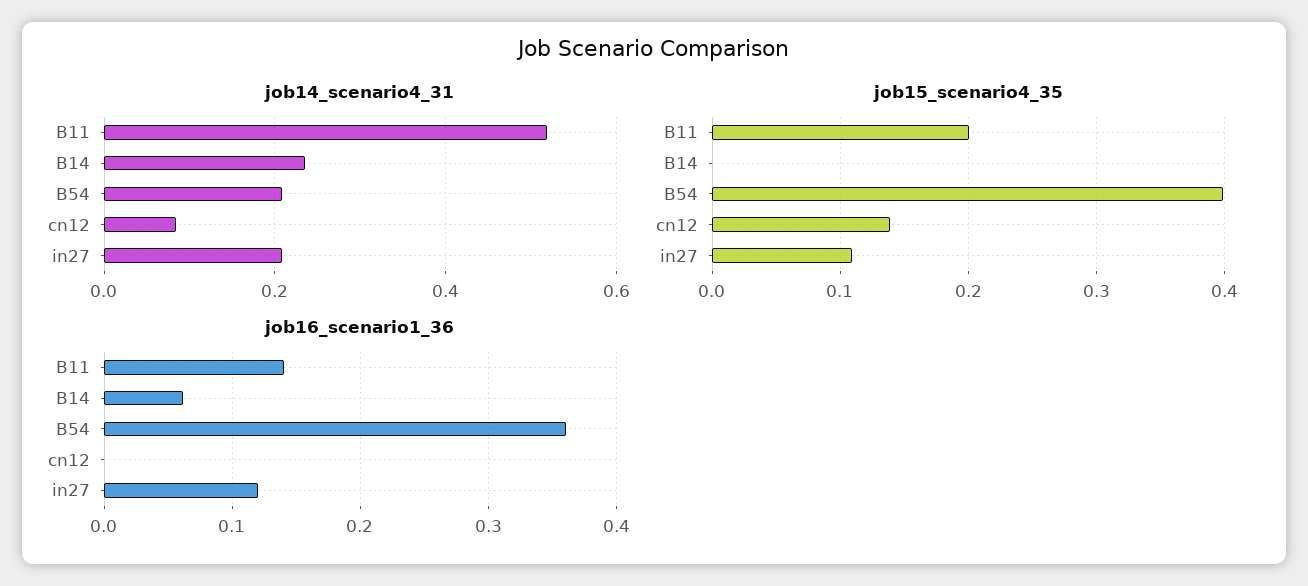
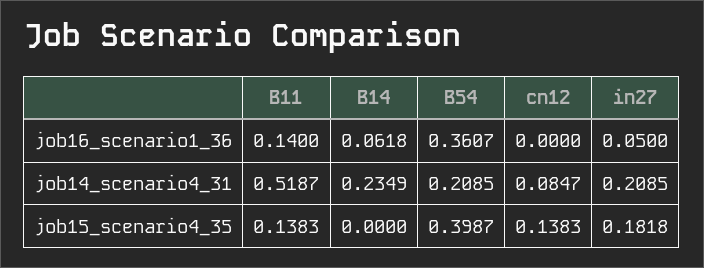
job15_scenario4_35, B11: 0.2 -> 0.1383
job15_scenario4_35, in27: 0.11 -> 0.1818
job16_scenario1_36, in27: 0.12 -> 0.05

